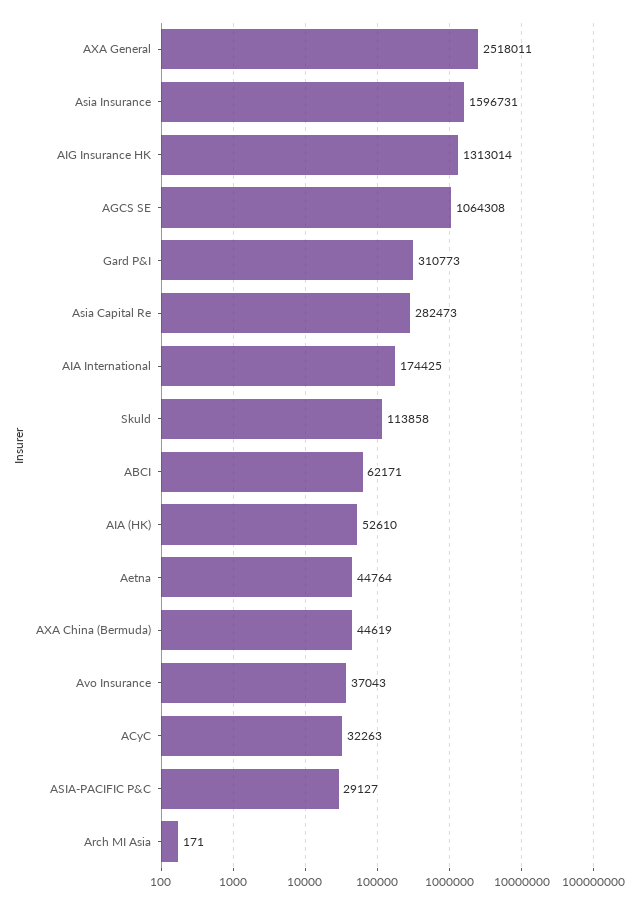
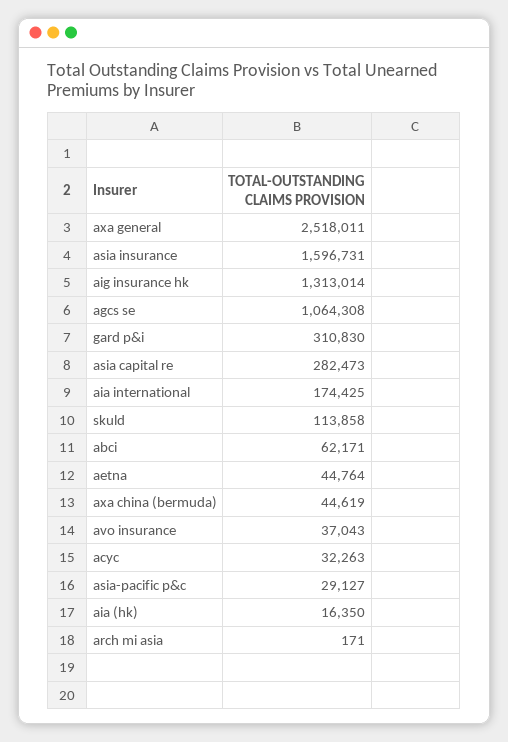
Gard P&I: 310773 -> 310830
AIA (HK): 52610 -> 16350

